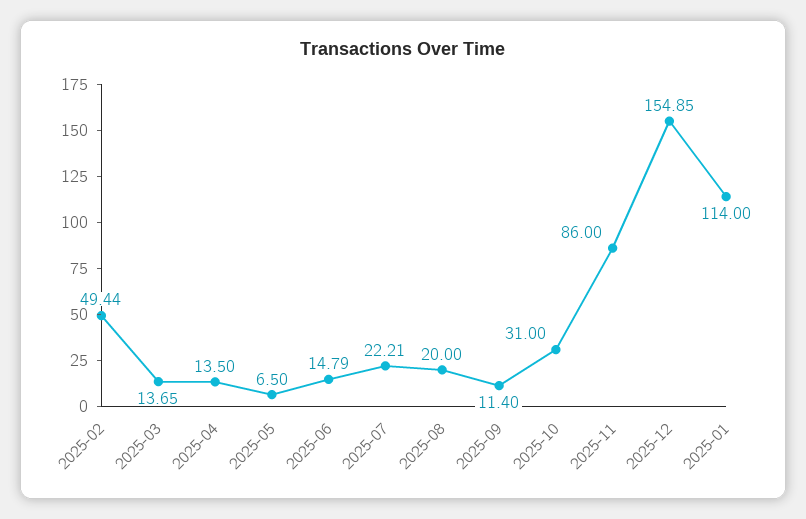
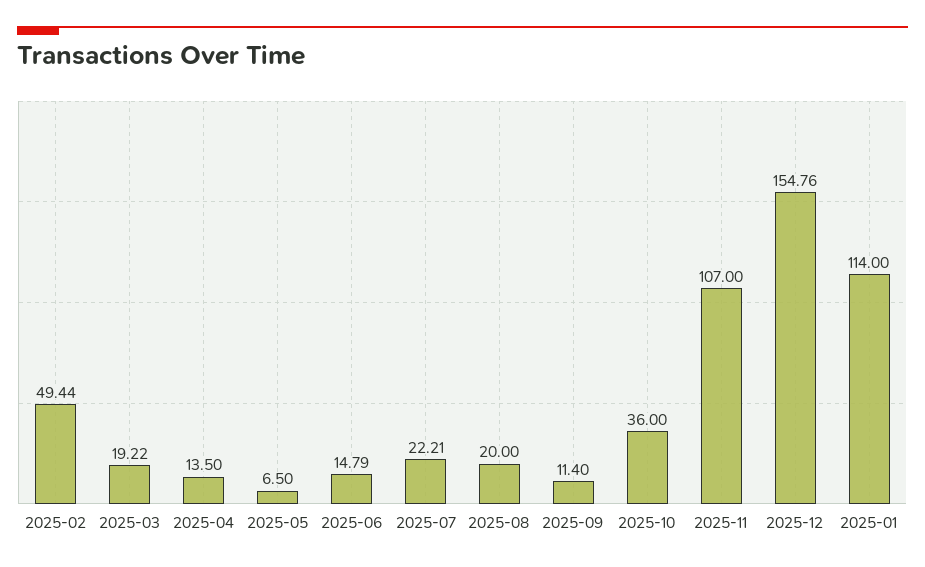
2025-03: 13.65 -> 19.22
2025-10: 31 -> 36
2025-11: 86 -> 107
2025-12: 154.85 -> 154.76

